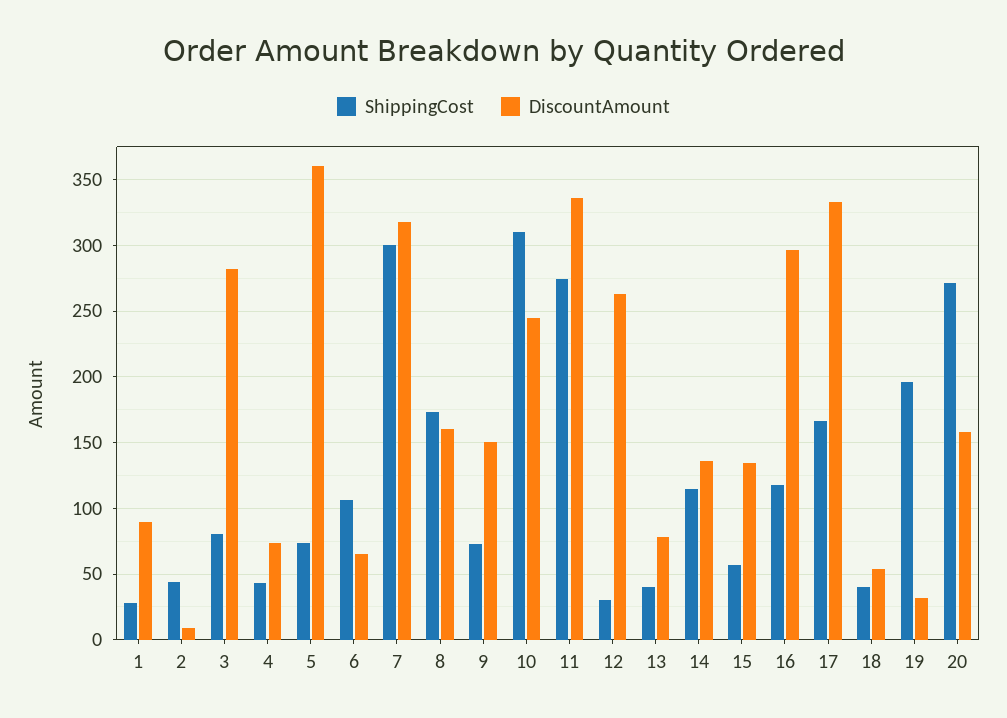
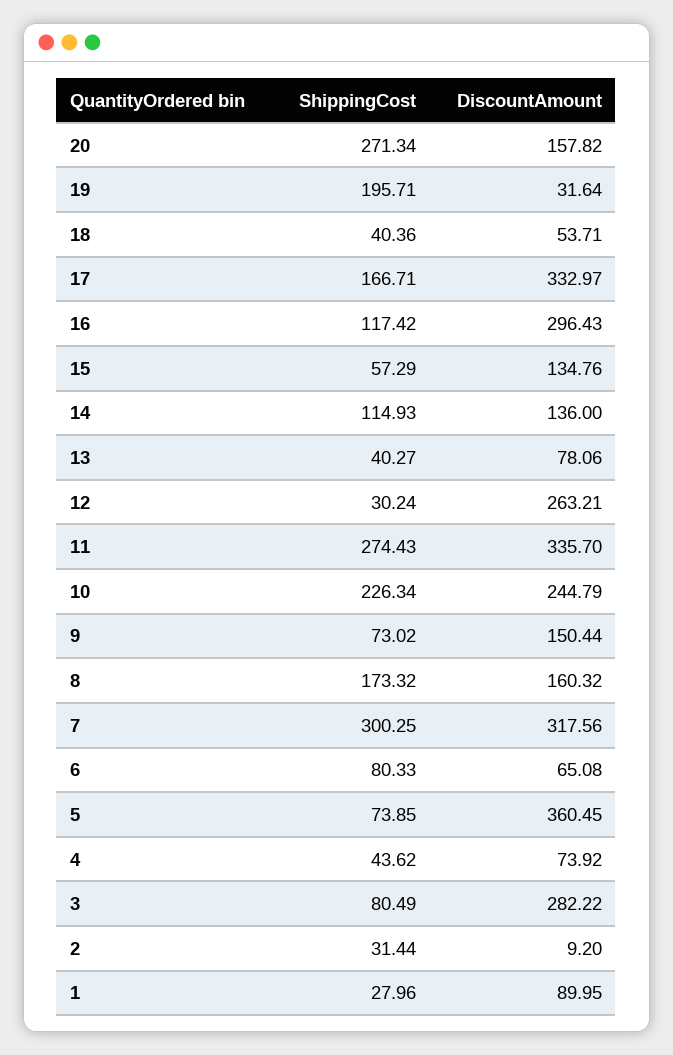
ShippingCost, 2: 45 -> 31.44
ShippingCost, 6: 105 -> 80.33
ShippingCost, 10: 310 -> 226.34

